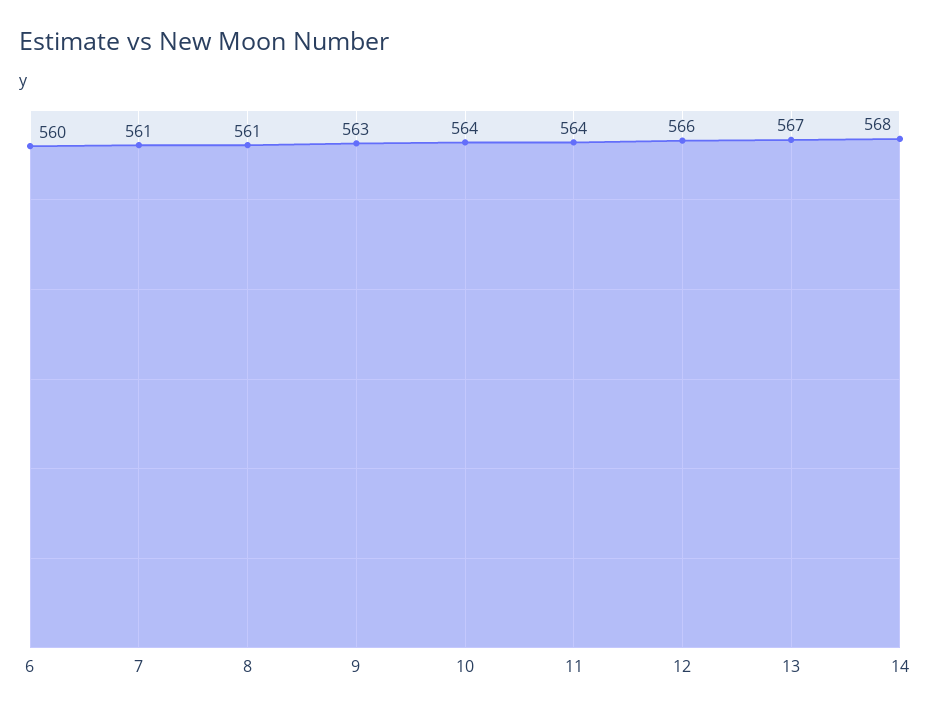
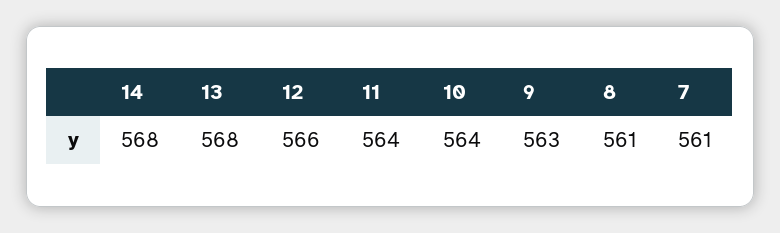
6: 560 -> none
13: 567 -> 568

